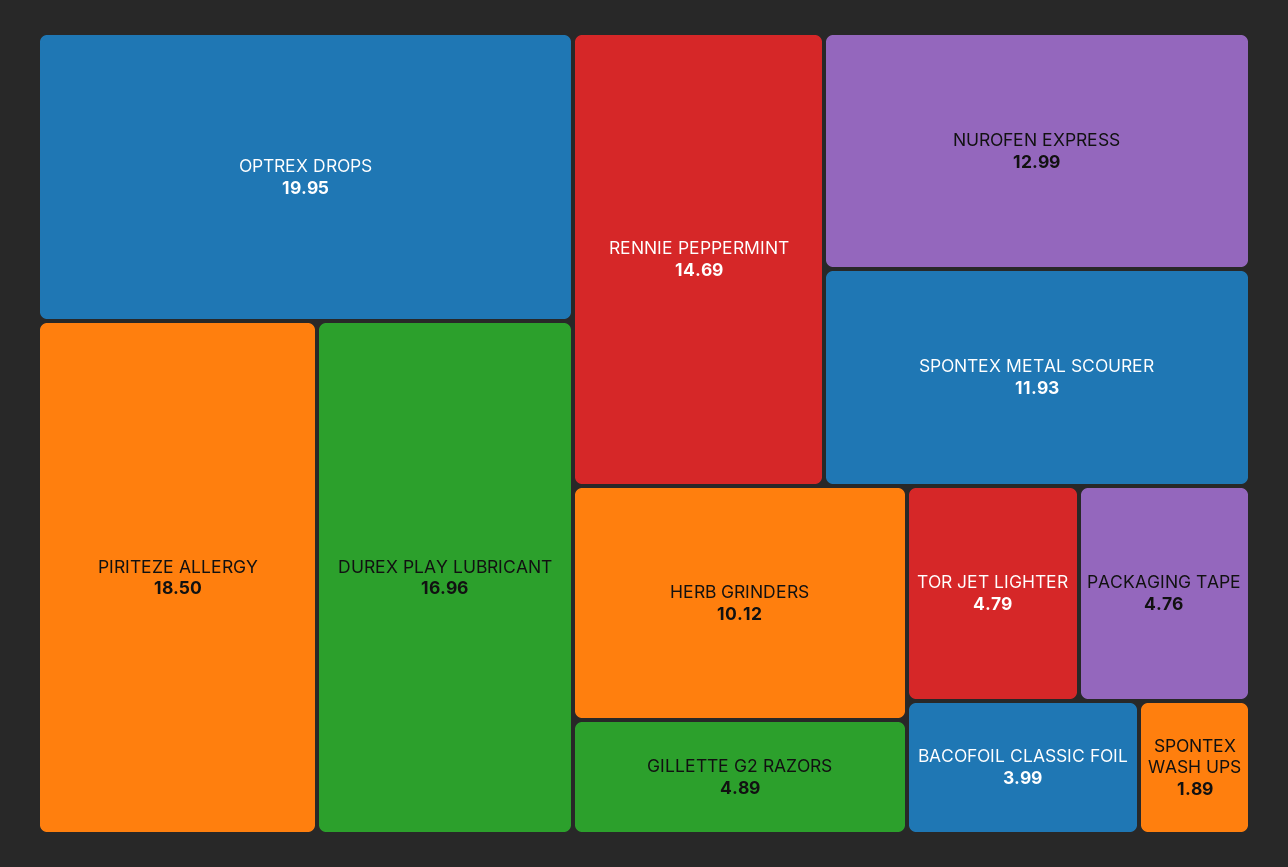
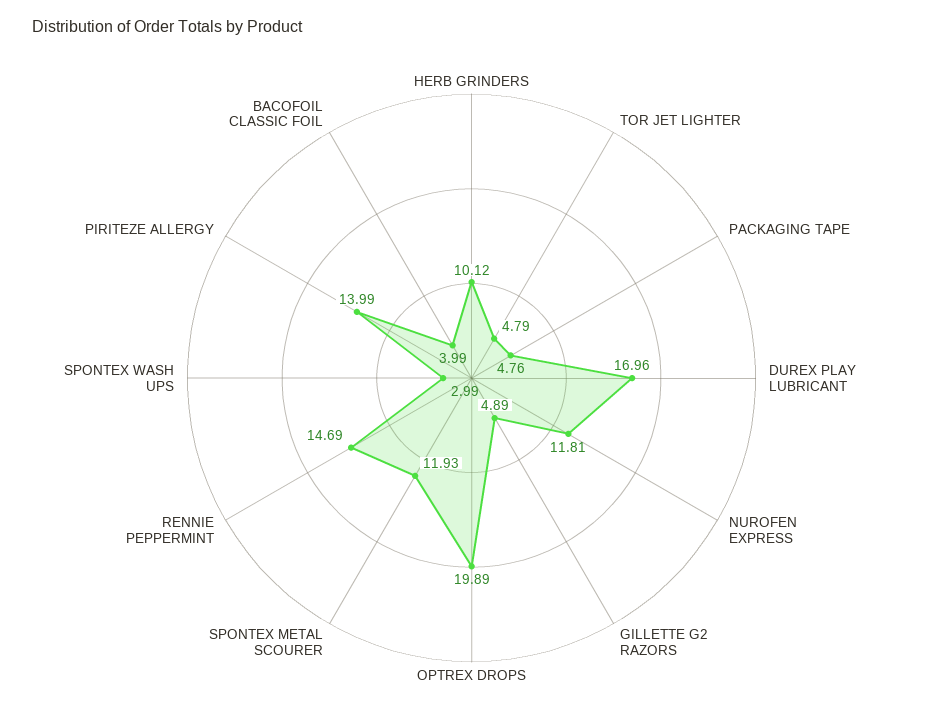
OPTREX DROPS: 19.95 -> 19.89
PIRITEZE ALLERGY: 18.5 -> 13.99
NUROFEN EXPRESS: 12.99 -> 11.81
SPONTEX WASH UPS: 1.89 -> 2.99

